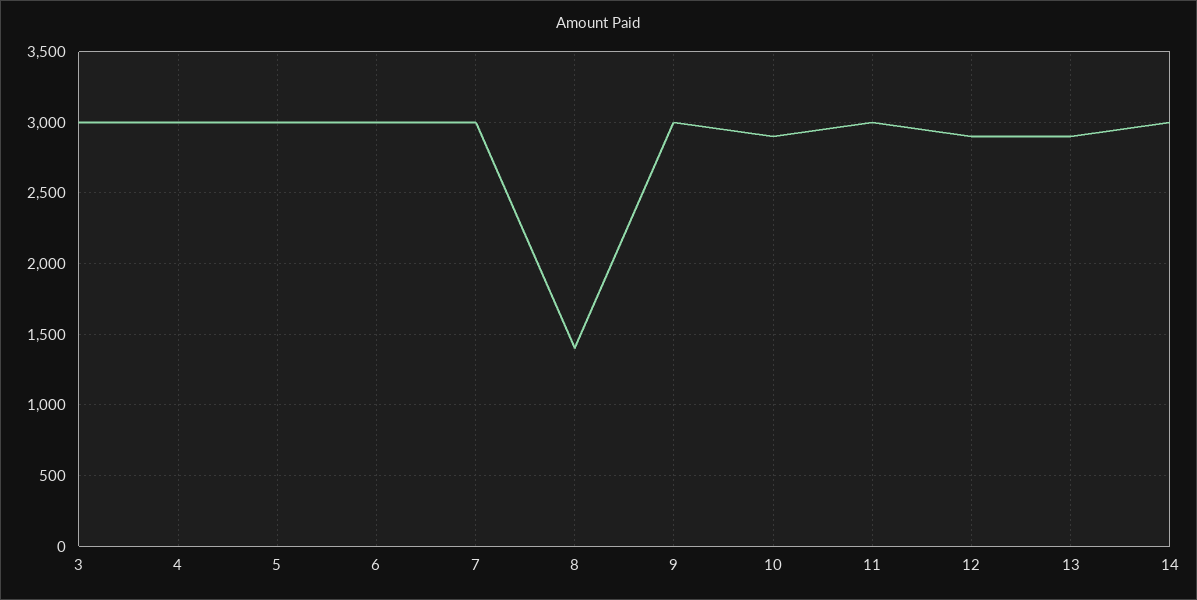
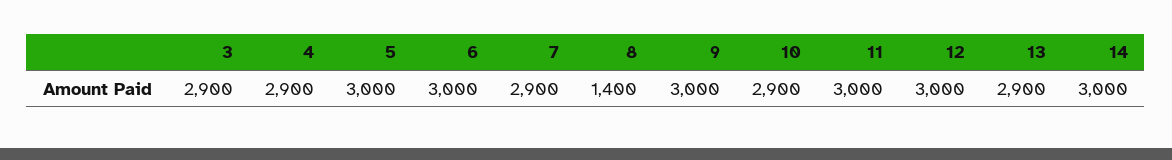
3: 3000 -> 2900
4: 3000 -> 2900
7: 3000 -> 2900
12: 2900 -> 3000

